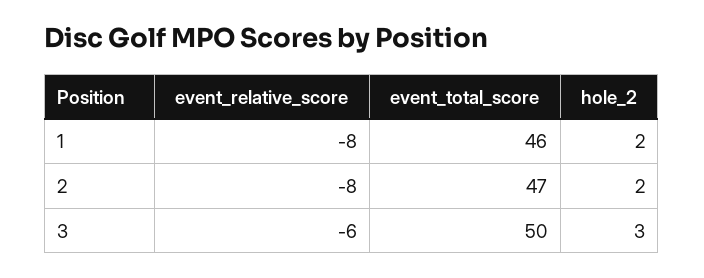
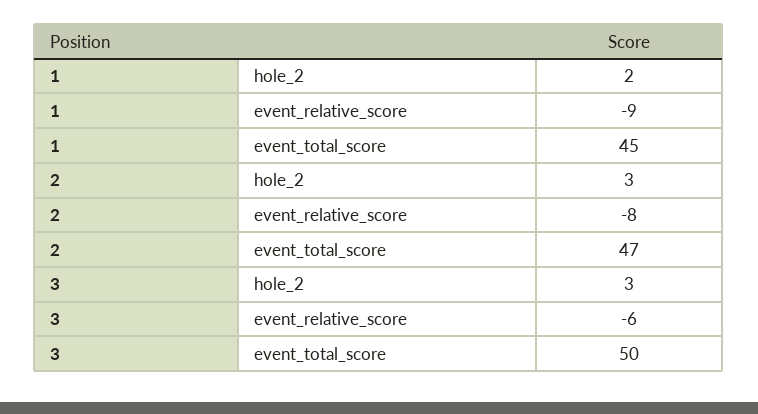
event_relative_score, 1: -8 -> -9
event_total_score, 1: 46 -> 45
hole_2, 2: 2 -> 3

